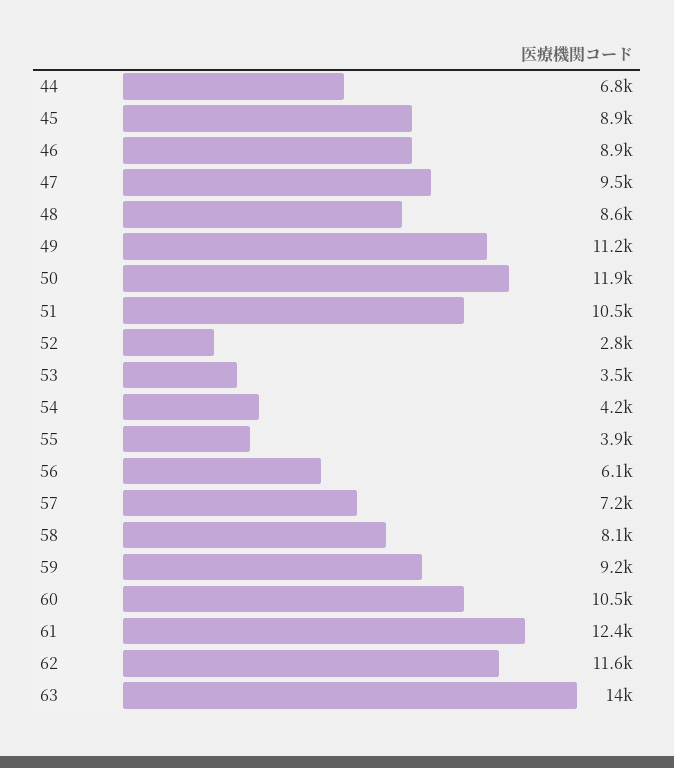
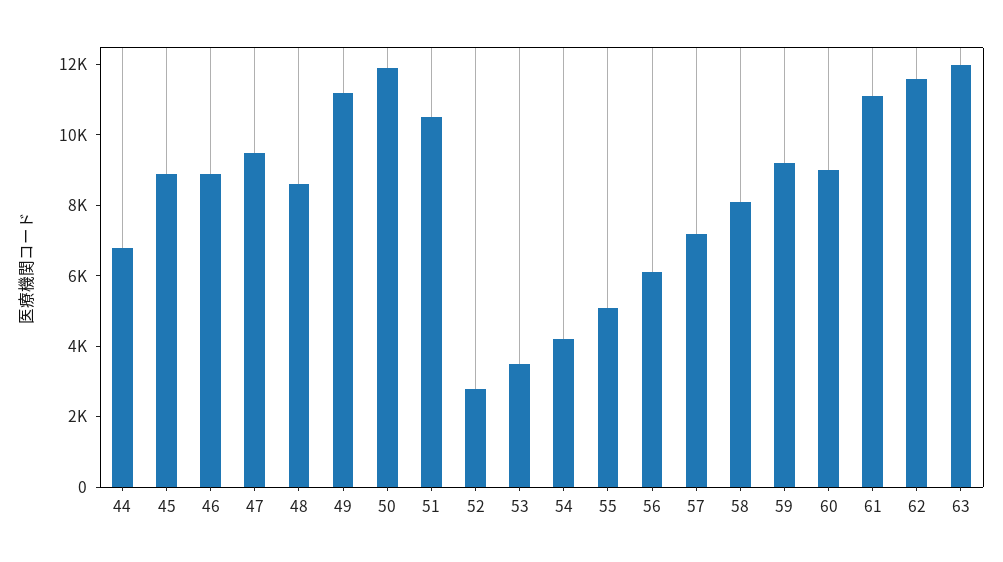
55: 3900 -> 5000
60: 10500 -> 9000
61: 12400 -> 11000
63: 14000 -> 12000

